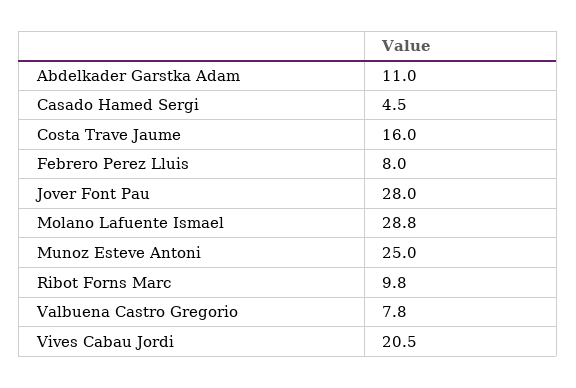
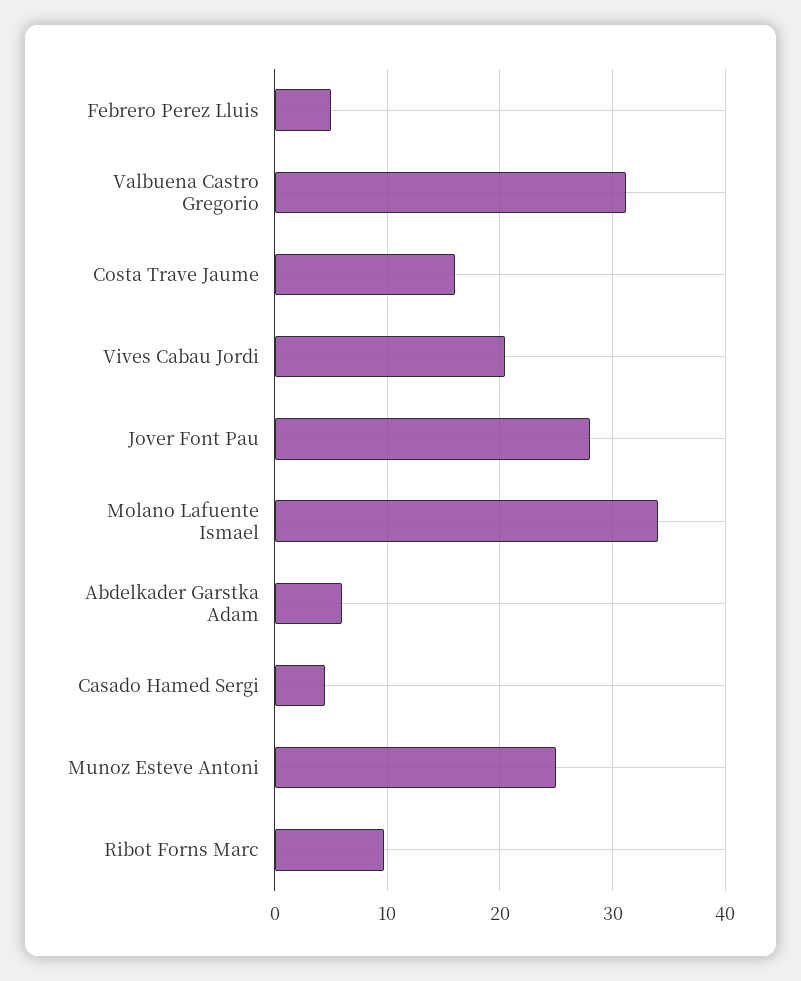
Abdelkader Garstka Adam: 11 -> 6
Febrero Perez Lluis: 8 -> 5
Molano Lafuente Ismael: 28.8 -> 34
Valbuena Castro Gregorio: 7.8 -> 31

